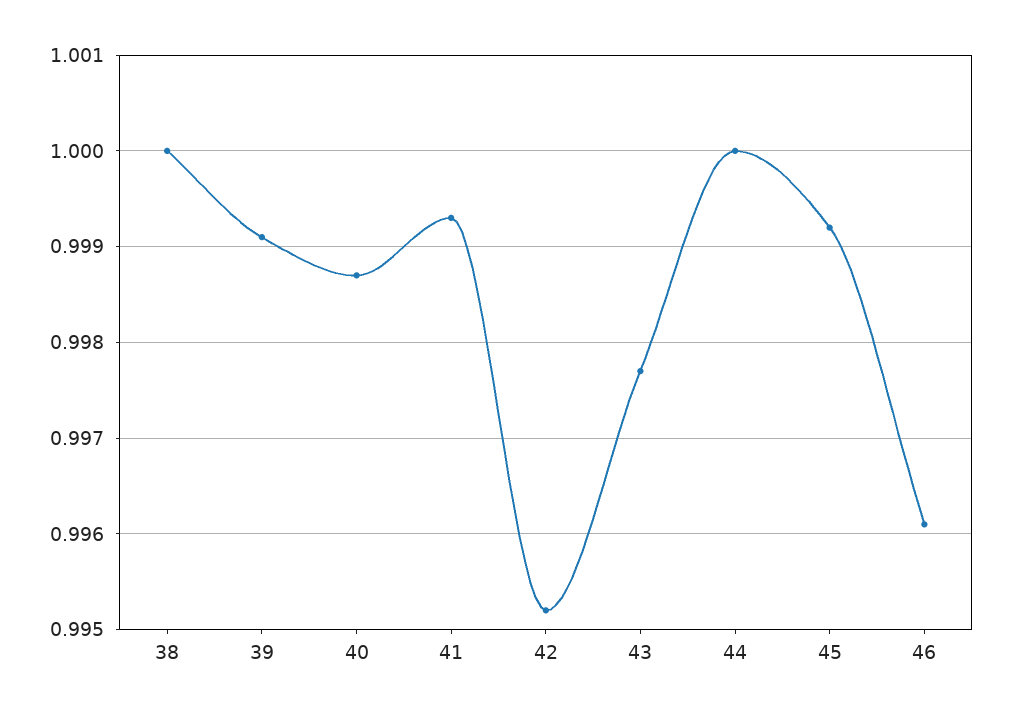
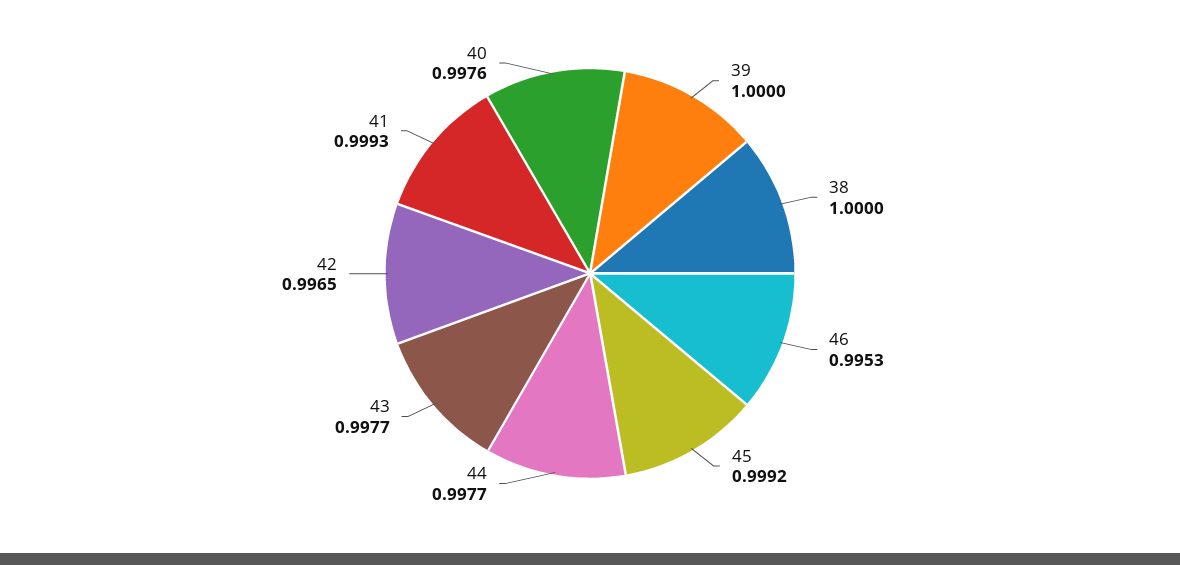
39: 0.9991 -> 1
40: 0.9987 -> 0.9976
42: 0.9952 -> 0.9965
44: 1 -> 0.9977
46: 0.9961 -> 0.9953

